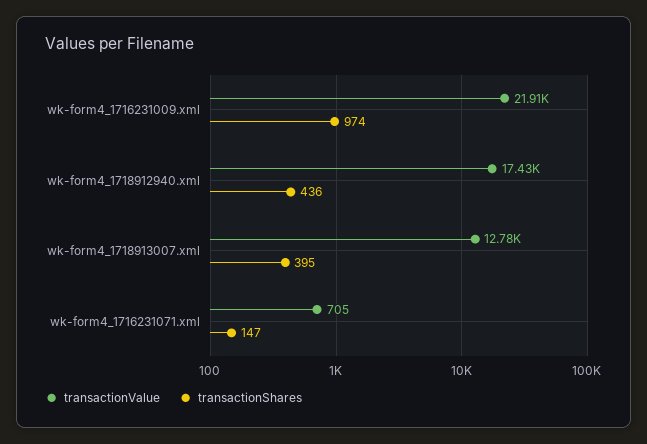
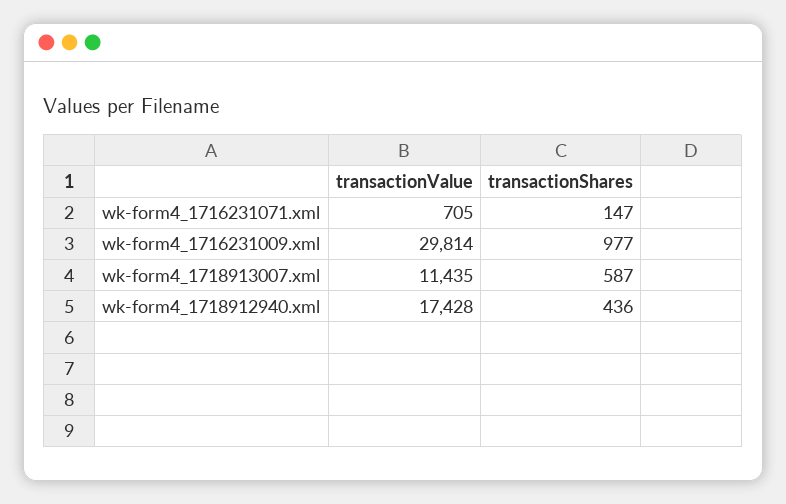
transactionValue, wk-form4_1716231009.xml: 21910 -> 29814
transactionShares, wk-form4_1716231009.xml: 974 -> 977
transactionValue, wk-form4_1718913007.xml: 12780 -> 11435
transactionShares, wk-form4_1718913007.xml: 395 -> 587

